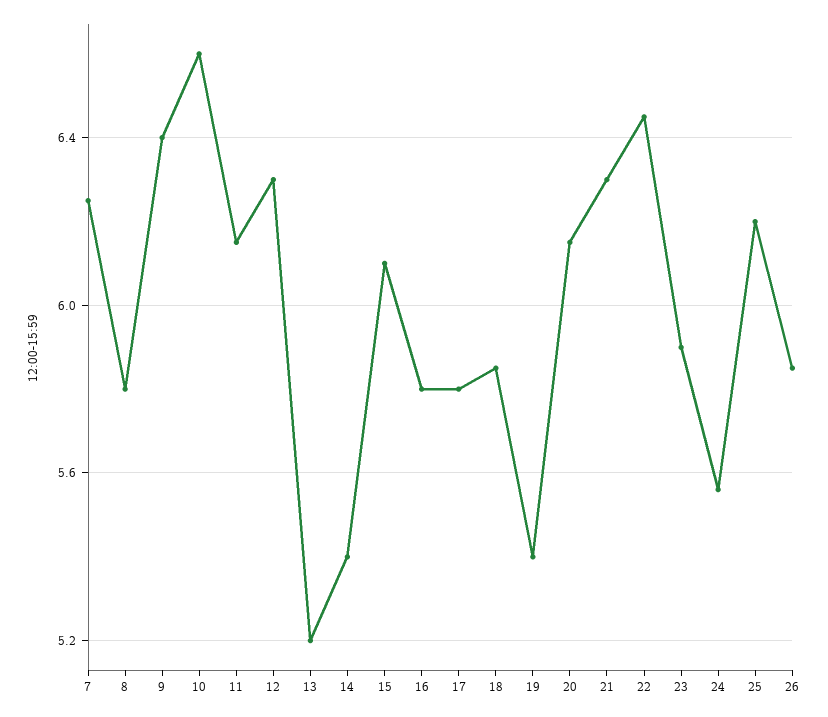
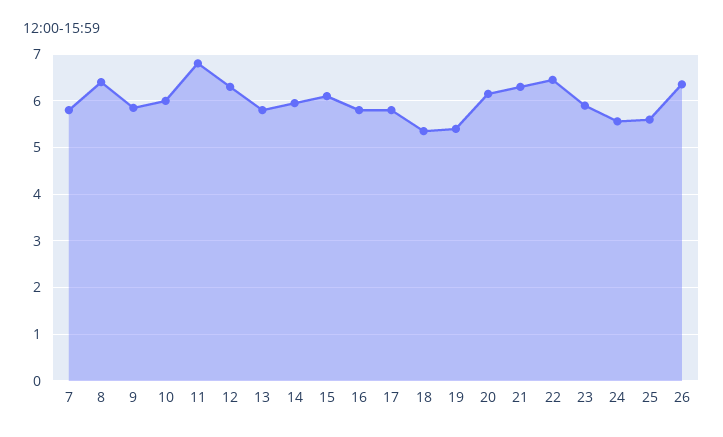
7: 6.25 -> 5.8
8: 5.8 -> 6.4
9: 6.4 -> 5.8
10: 6.6 -> 6
11: 6.15 -> 6.8
13: 5.2 -> 5.8
14: 5.4 -> 6
18: 5.85 -> 5.4
25: 6.2 -> 5.6
26: 5.85 -> 6.4

